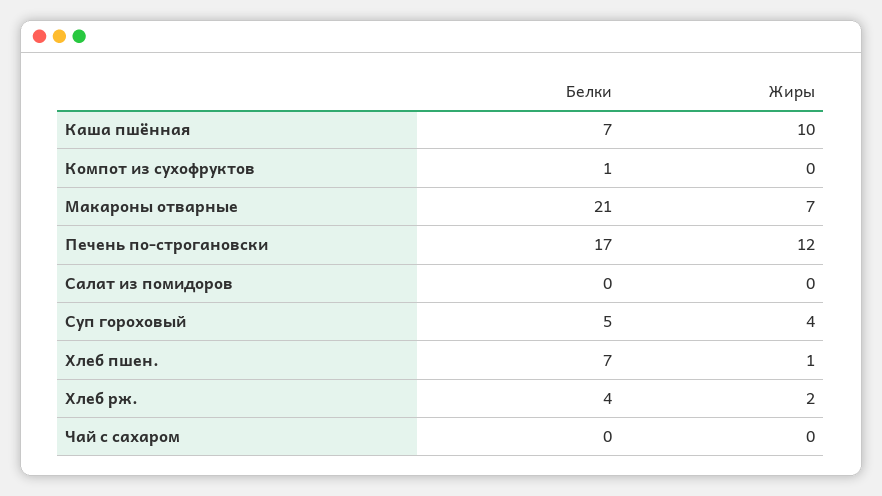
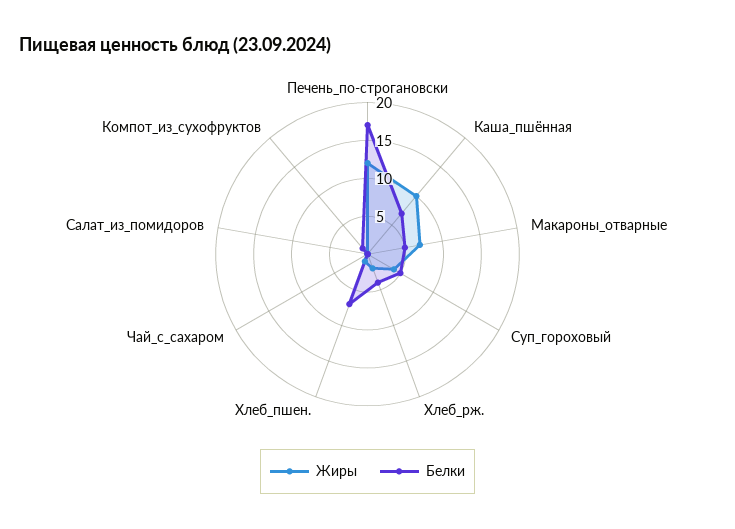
Белки, Макароны отварные: 21 -> 5

